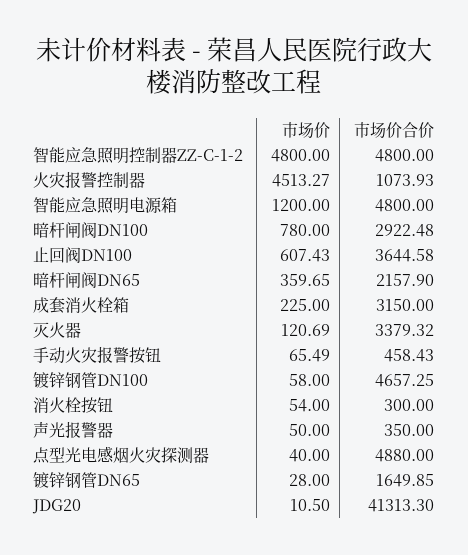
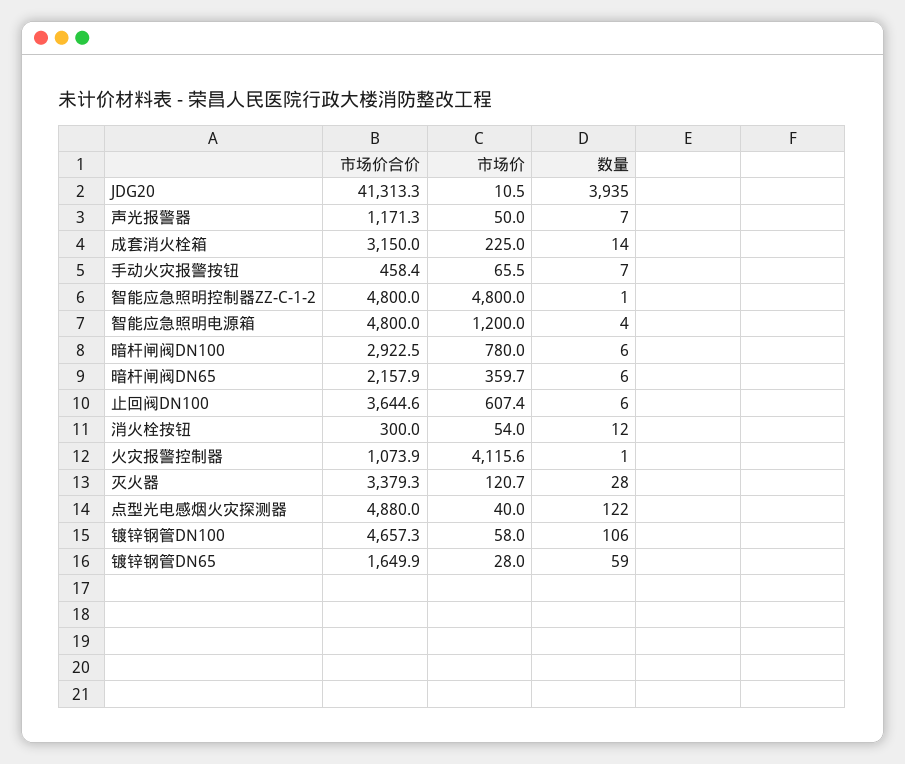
市场价, 火灾报警控制器: 4513.27 -> 4115.6
市场价合价, 声光报警器: 350 -> 1171.3
数量, JDG20: none -> 3935
数量, 声光报警器: none -> 7
数量, 成套消火栓箱: none -> 14
数量, 手动火灾报警按钮: none -> 7
数量, 智能应急照明控制器ZZ-C-1-2: none -> 1
数量, 智能应急照明电源箱: none -> 4
数量, 暗杆闸阀DN100: none -> 6
数量, 暗杆闸阀DN65: none -> 6
数量, 止回阀DN100: none -> 6
数量, 消火栓按钮: none -> 12
数量, 火灾报警控制器: none -> 1
数量, 灭火器: none -> 28
数量, 点型光电感烟火灾探测器: none -> 122
数量, 镀锌钢管DN100: none -> 106
数量, 镀锌钢管DN65: none -> 59

